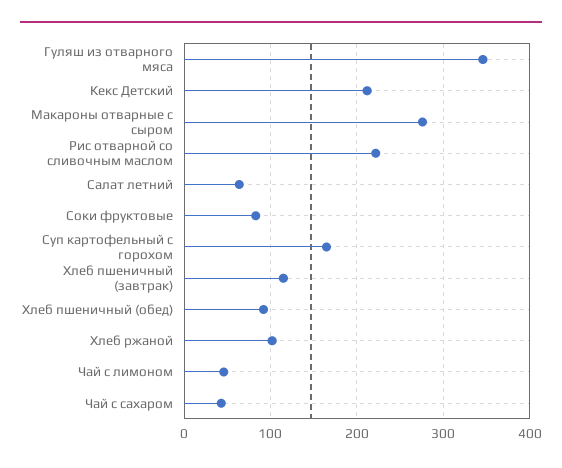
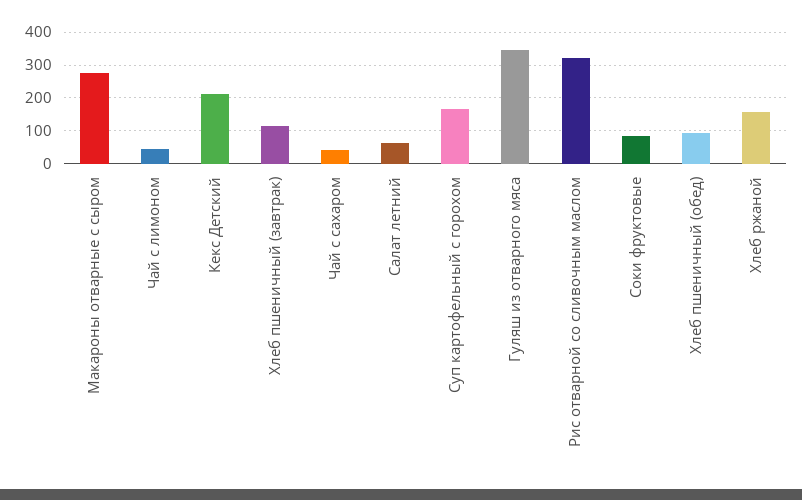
Рис отварной со сливочным маслом: 220 -> 320
Хлеб ржаной: 100 -> 160

